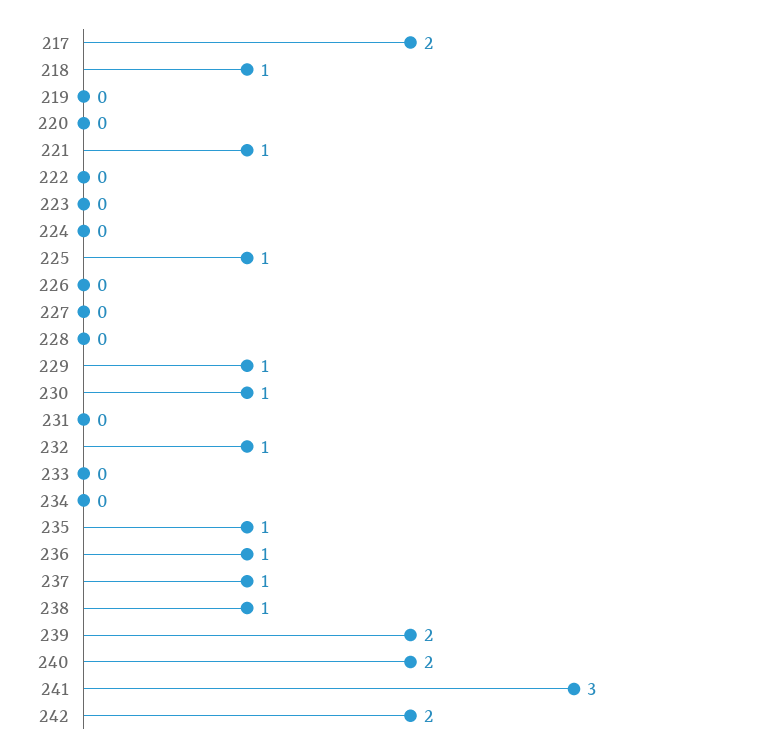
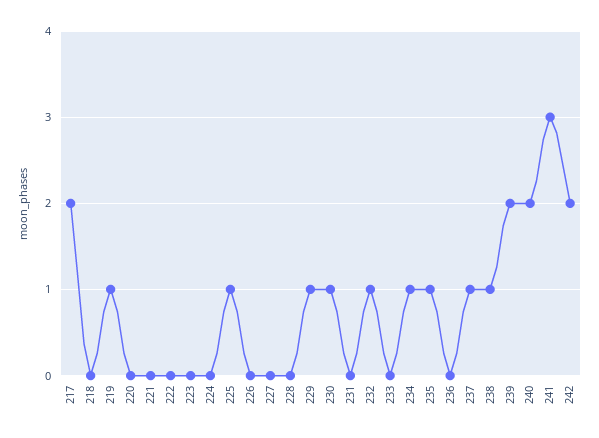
218: 1 -> 0
219: 0 -> 1
221: 1 -> 0
234: 0 -> 1
236: 1 -> 0

